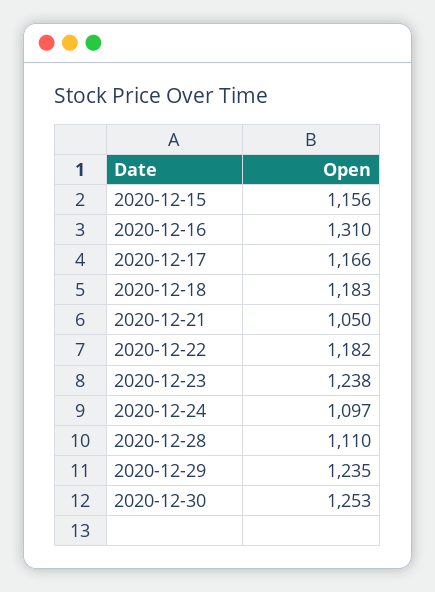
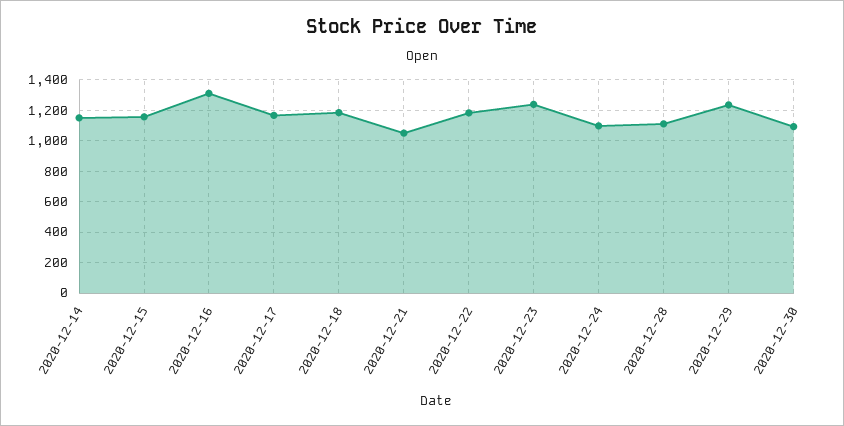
2020-12-30: 1253 -> 1100
2020-12-14: none -> 1150

